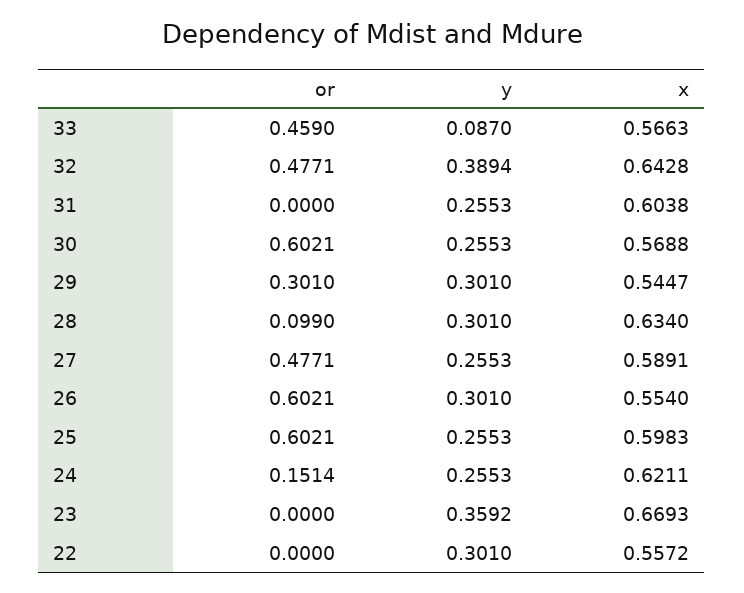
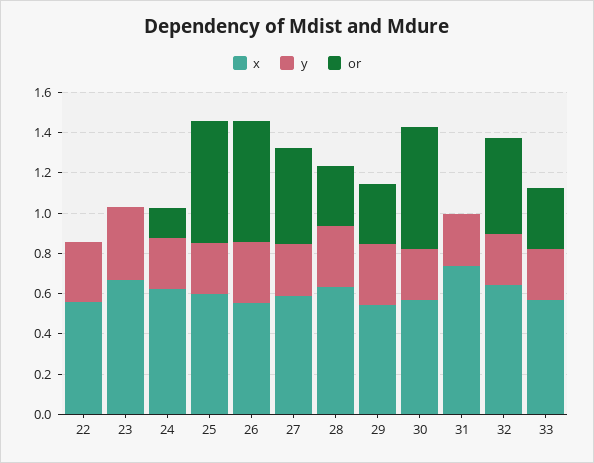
or, 33: 0.459 -> 0.3
y, 33: 0.087 -> 0.25
y, 32: 0.3894 -> 0.25
x, 31: 0.6038 -> 0.75
or, 28: 0.099 -> 0.3

